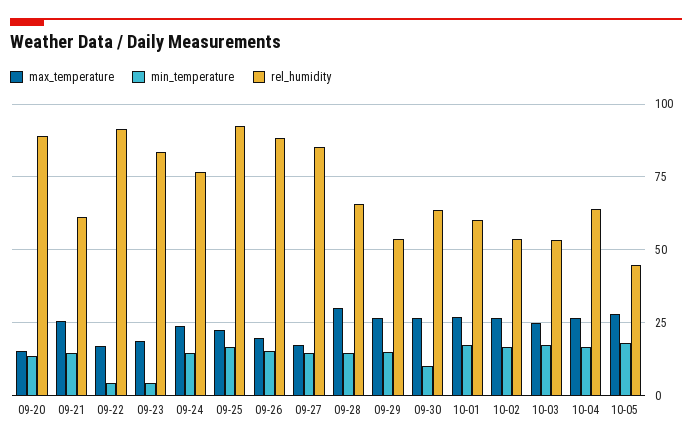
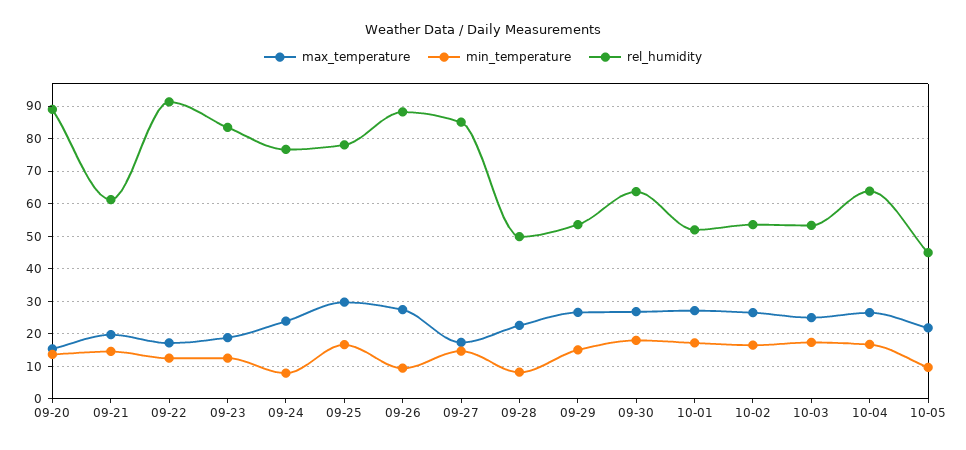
max_temperature, 09-21: 25 -> 20
min_temperature, 09-22: 5 -> 12
min_temperature, 09-23: 5 -> 12
min_temperature, 09-24: 15 -> 8
max_temperature, 09-25: 22.5 -> 30
rel_humidity, 09-25: 92.5 -> 78
max_temperature, 09-26: 20 -> 28
min_temperature, 09-26: 15 -> 10
max_temperature, 09-28: 30 -> 22
min_temperature, 09-28: 15 -> 8
rel_humidity, 09-28: 65 -> 50
min_temperature, 09-30: 10 -> 18
rel_humidity, 10-01: 60 -> 52
max_temperature, 10-05: 27.5 -> 22
min_temperature, 10-05: 17.5 -> 10

